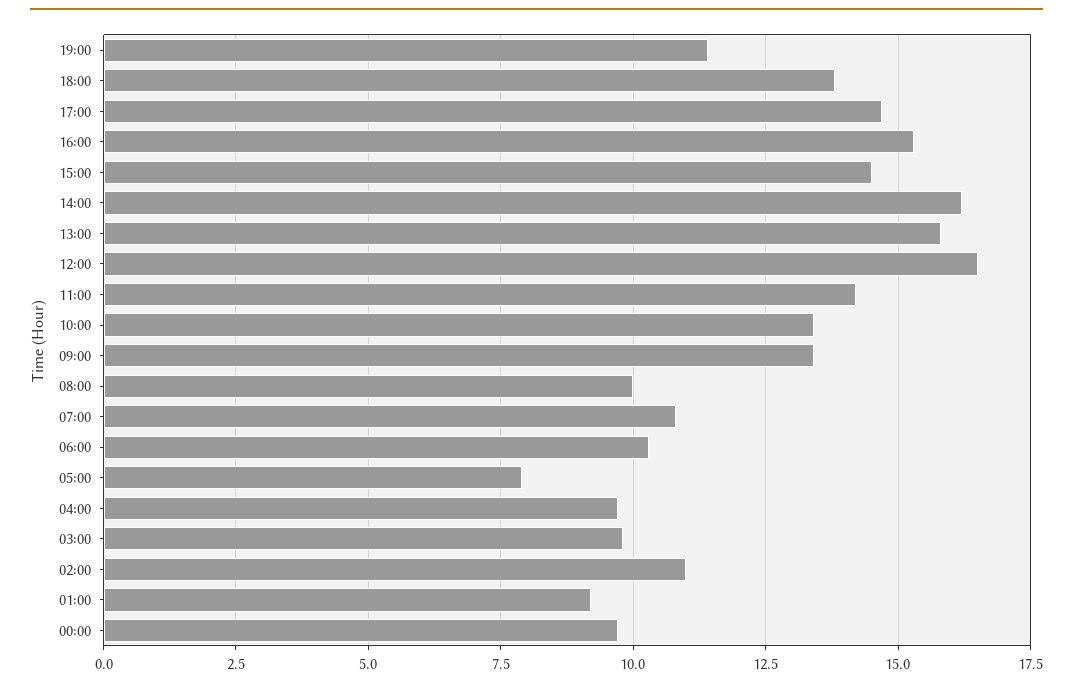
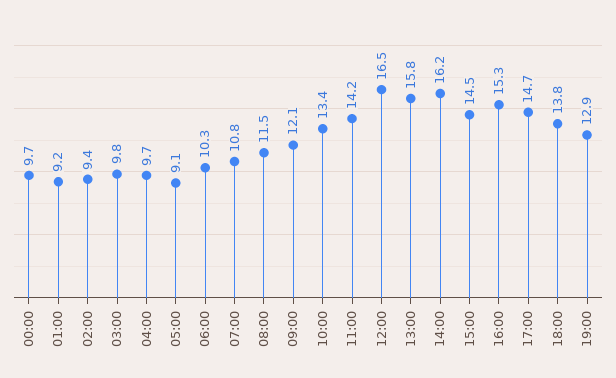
19:00: 11.5 -> 12.9
09:00: 13.5 -> 12.1
08:00: 10 -> 11.5
05:00: 8 -> 9.1
02:00: 11 -> 9.4

